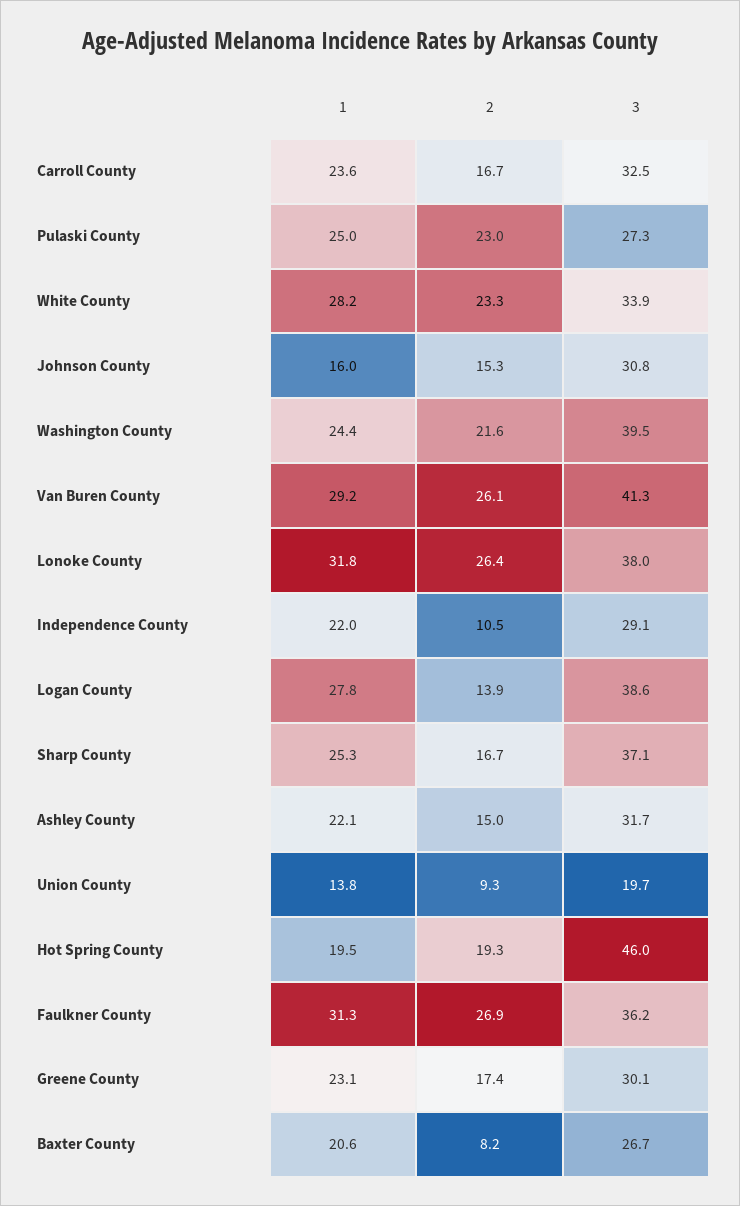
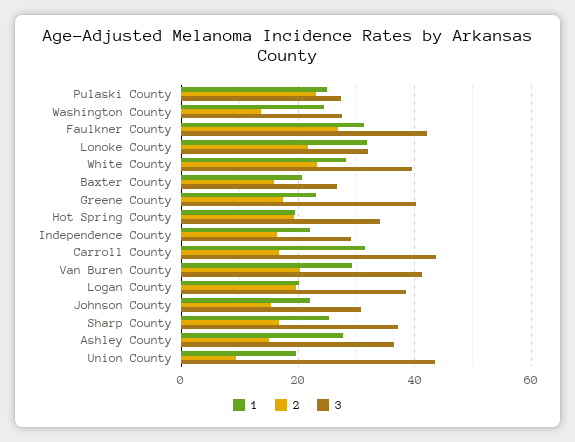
1, Carroll County: 23.6 -> 32
3, Carroll County: 32.5 -> 44
3, White County: 33.9 -> 40
1, Johnson County: 16 -> 22
2, Washington County: 21.6 -> 14
3, Washington County: 39.5 -> 28
2, Van Buren County: 26.1 -> 20
2, Lonoke County: 26.4 -> 22
3, Lonoke County: 38 -> 32
2, Independence County: 10.5 -> 16
1, Logan County: 27.8 -> 20
2, Logan County: 13.9 -> 20
1, Ashley County: 22.1 -> 28
3, Ashley County: 31.7 -> 36
1, Union County: 13.8 -> 20
3, Union County: 19.7 -> 44
3, Hot Spring County: 46 -> 34
3, Faulkner County: 36.2 -> 42
3, Greene County: 30.1 -> 40
2, Baxter County: 8.2 -> 16

